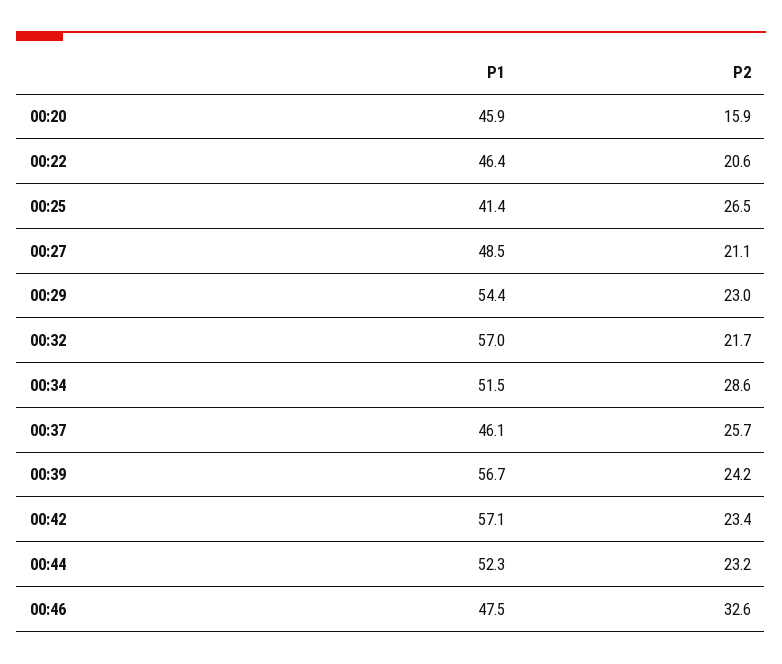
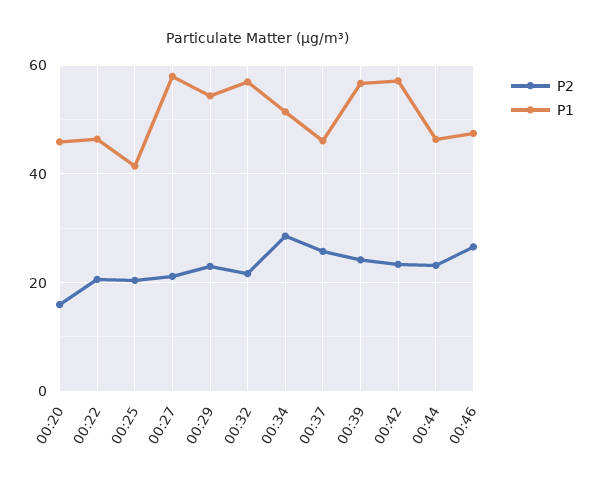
P2, 00:25: 26.5 -> 20
P1, 00:27: 48.5 -> 58
P1, 00:44: 52.3 -> 46
P2, 00:46: 32.6 -> 26

